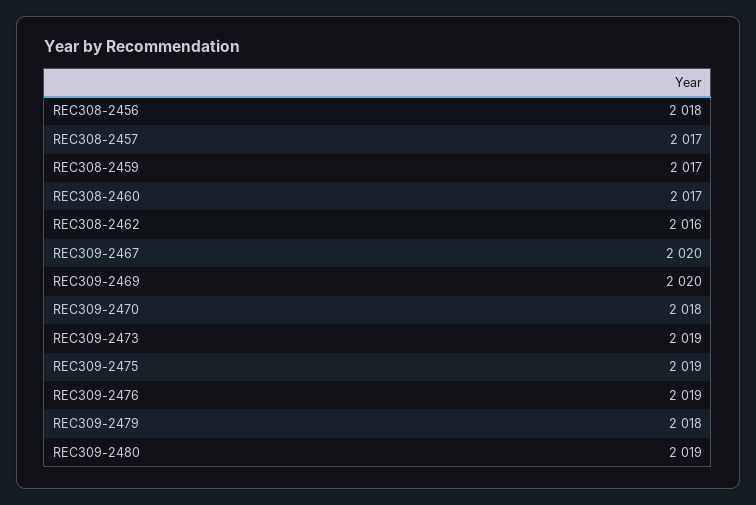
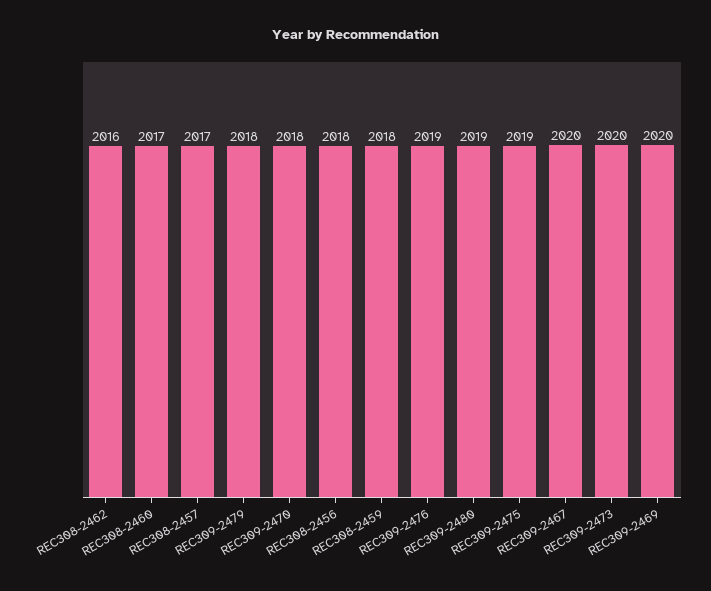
REC308-2459: 2017 -> 2018
REC309-2473: 2019 -> 2020

